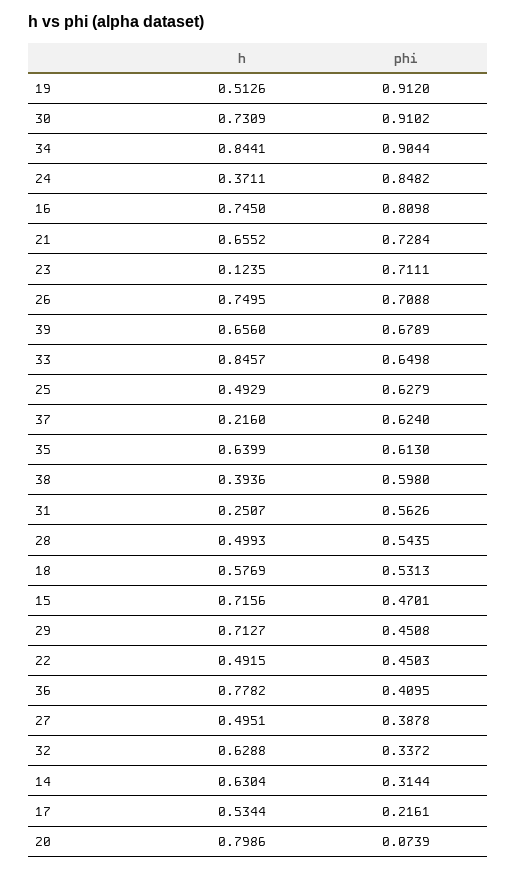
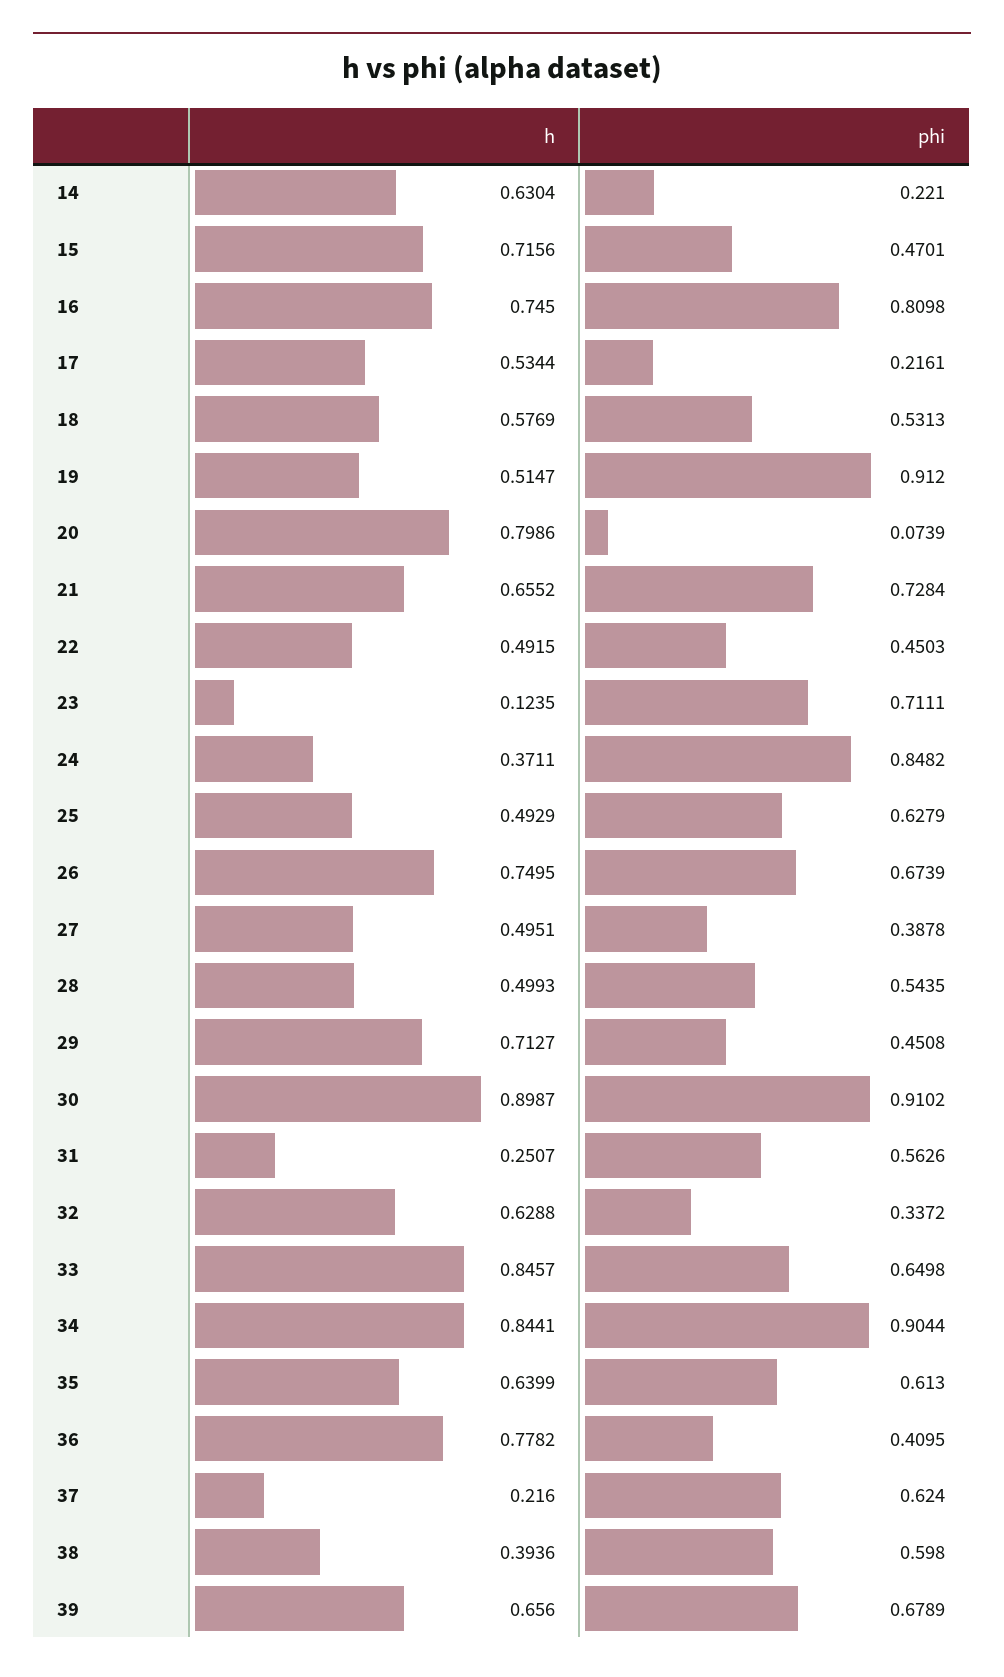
h, 19: 0.5126 -> 0.5147
h, 30: 0.7309 -> 0.8987
phi, 26: 0.7088 -> 0.6739
phi, 14: 0.3144 -> 0.221

